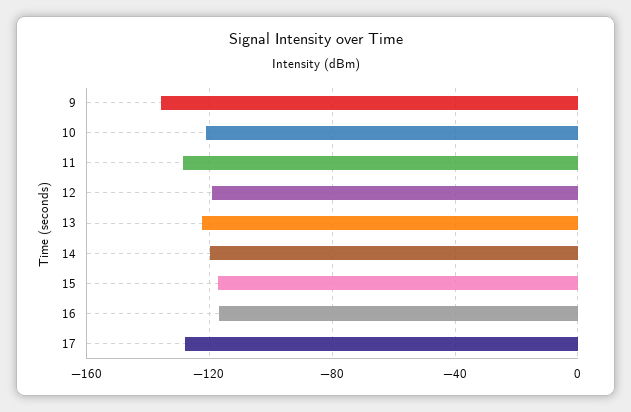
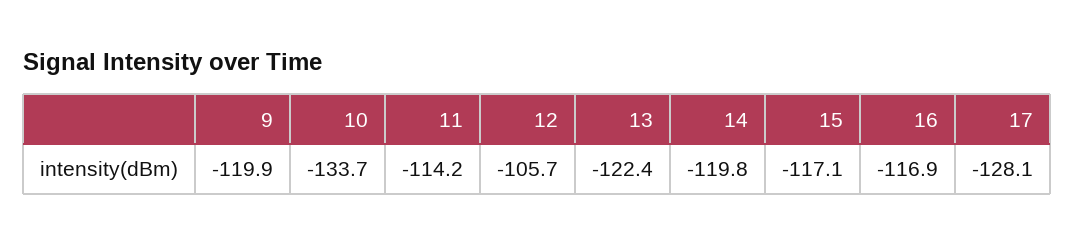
9: -135 -> -119.9
10: -120 -> -133.7
11: -130 -> -114.2
12: -120 -> -105.7

